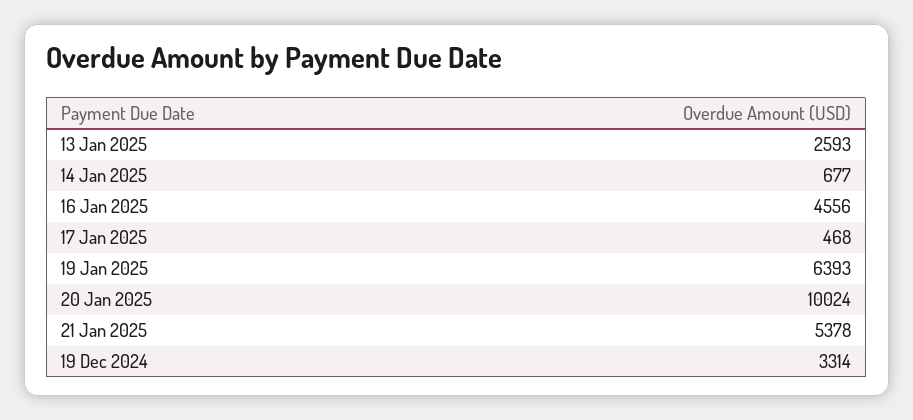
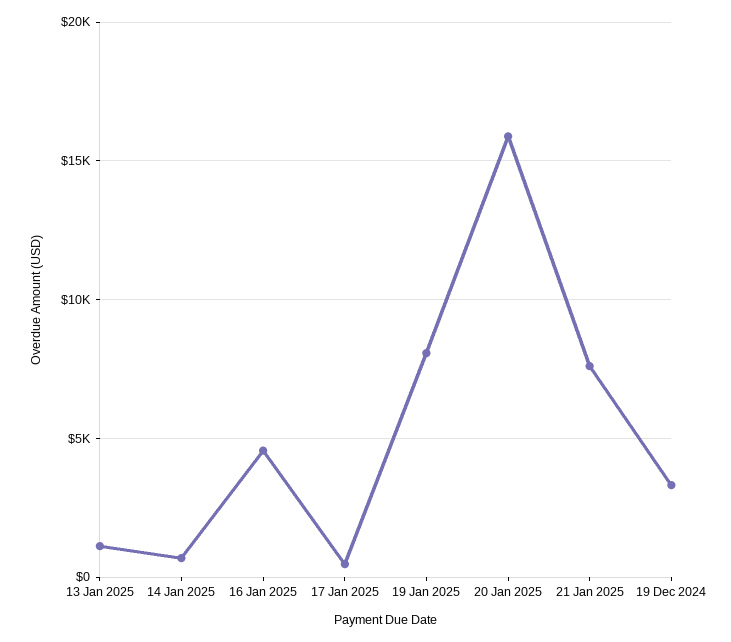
13 Jan 2025: 2593 -> 1000
19 Jan 2025: 6393 -> 8000
20 Jan 2025: 10024 -> 16000
21 Jan 2025: 5378 -> 7500

